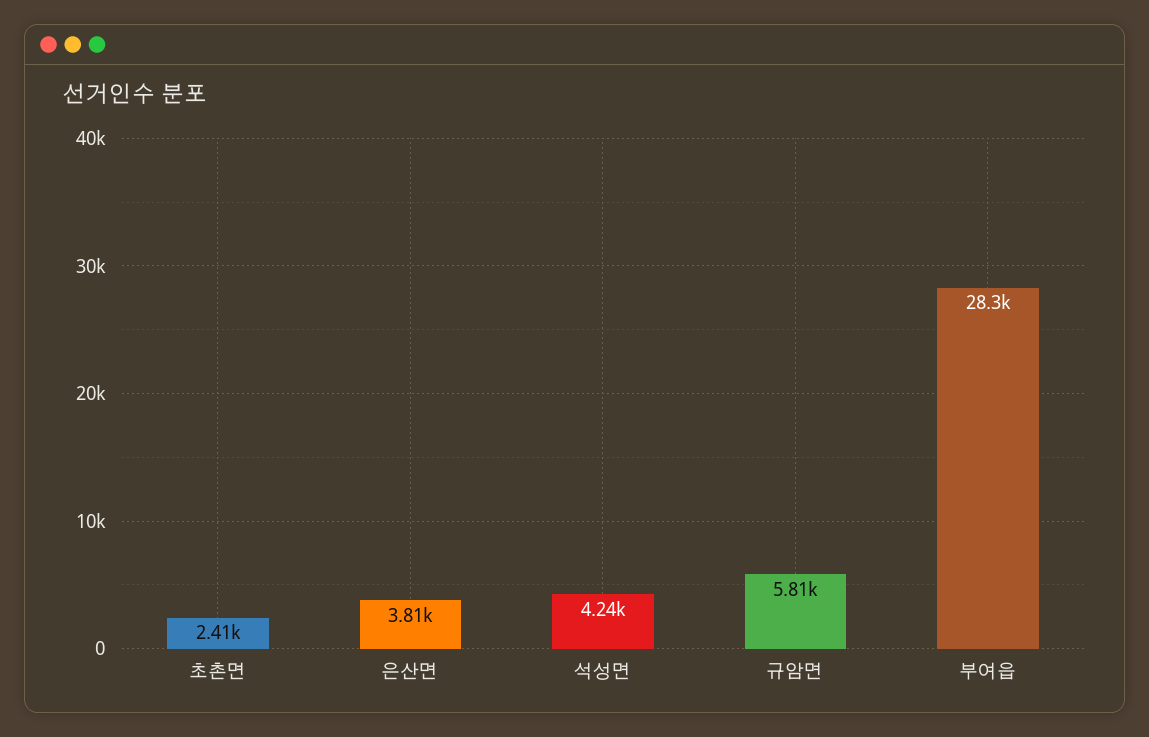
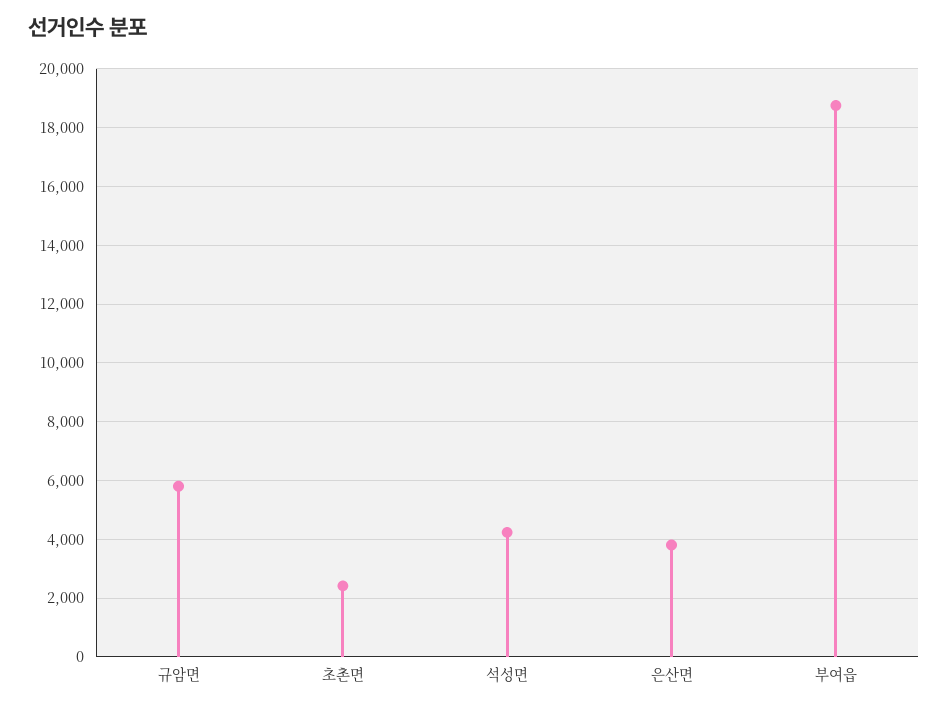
부여읍: 28300 -> 18750

